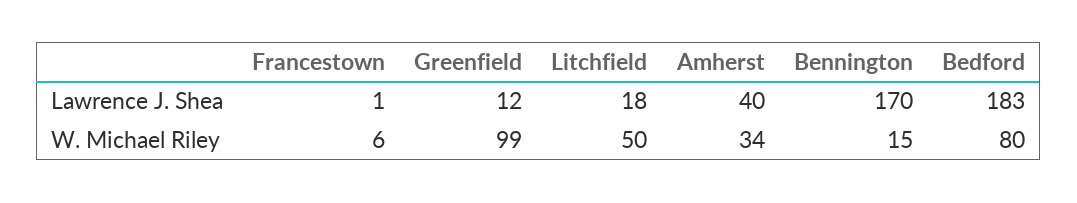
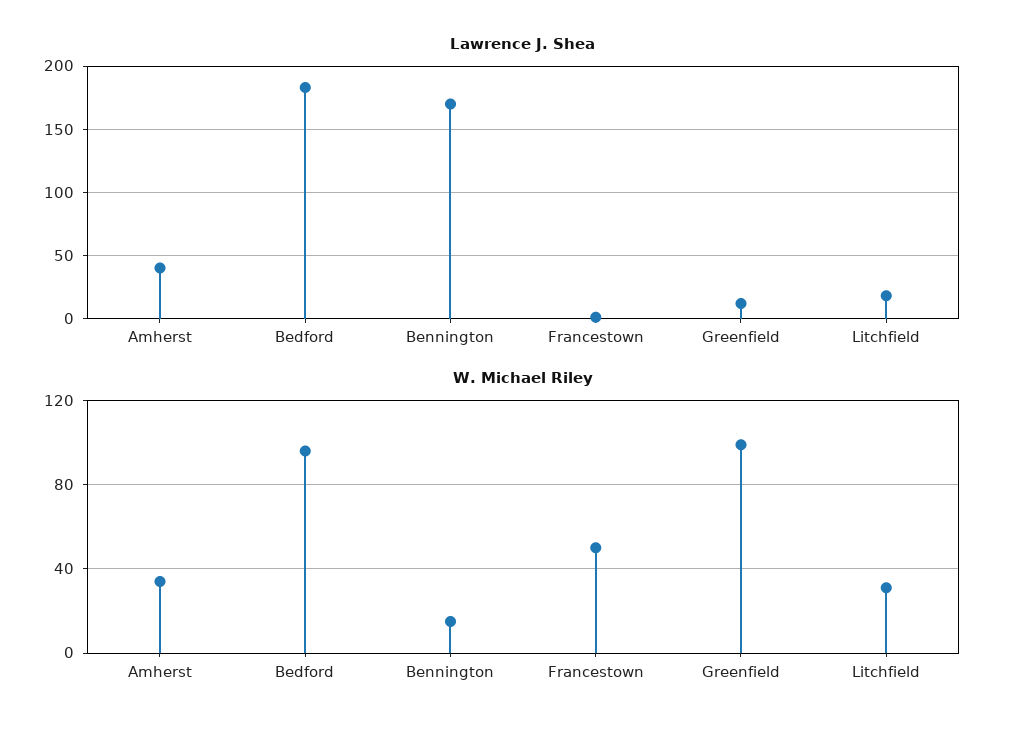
W. Michael Riley, Francestown: 6 -> 50
W. Michael Riley, Litchfield: 50 -> 30
W. Michael Riley, Bedford: 80 -> 95

